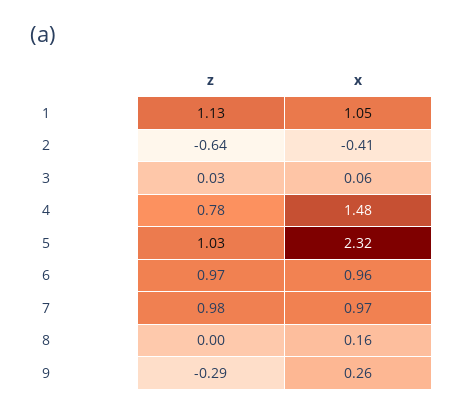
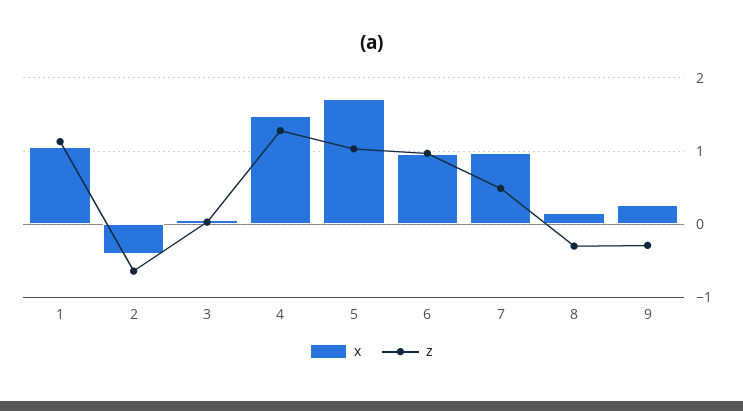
z, 4: 0.78 -> 1.3
x, 5: 2.32 -> 1.7
z, 7: 0.98 -> 0.5
z, 8: 0 -> -0.3

